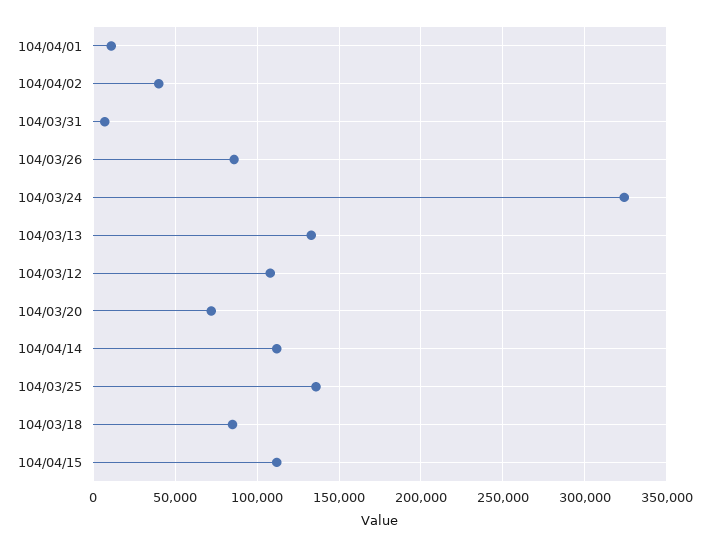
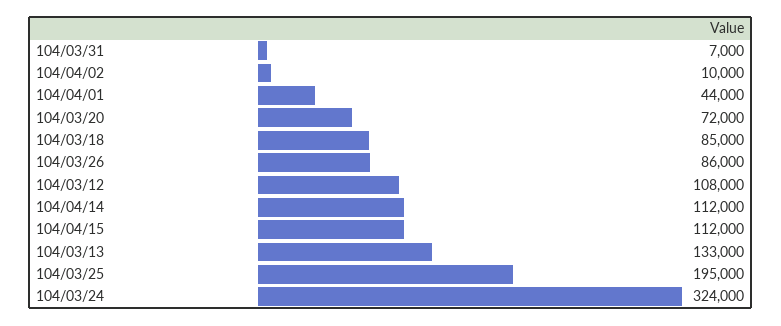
104/04/01: 10000 -> 44000
104/04/02: 40000 -> 10000
104/03/25: 135000 -> 195000

